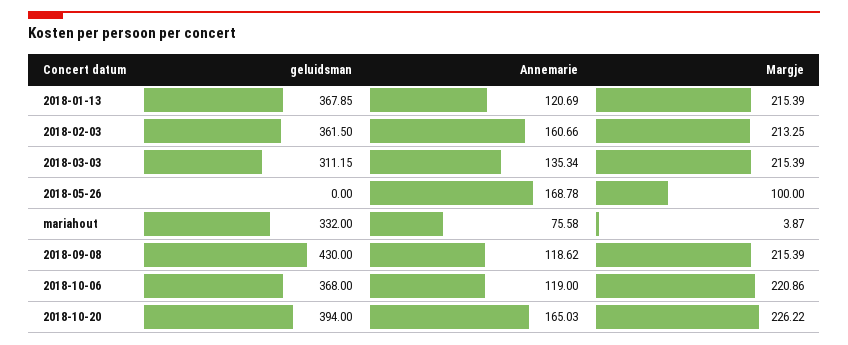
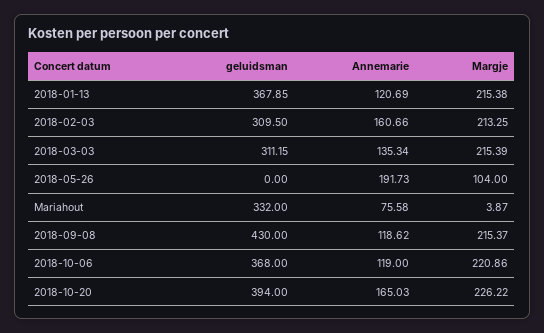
Margje, 2018-01-13: 215.39 -> 215.38
geluidsman, 2018-02-03: 361.5 -> 309.5
Annemarie, 2018-05-26: 168.78 -> 191.73
Margje, 2018-05-26: 100 -> 104
Margje, 2018-09-08: 215.39 -> 215.37

